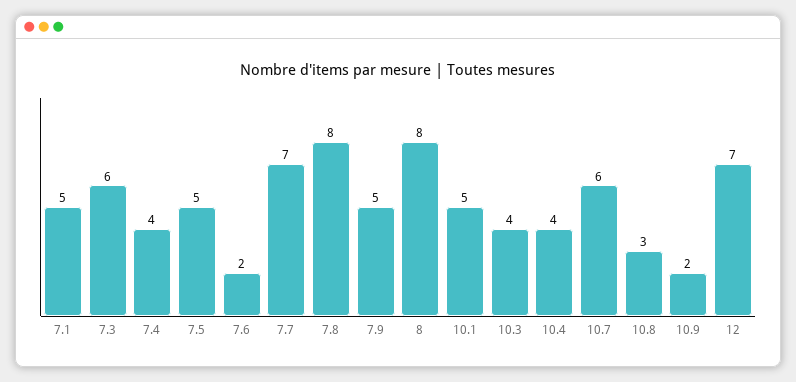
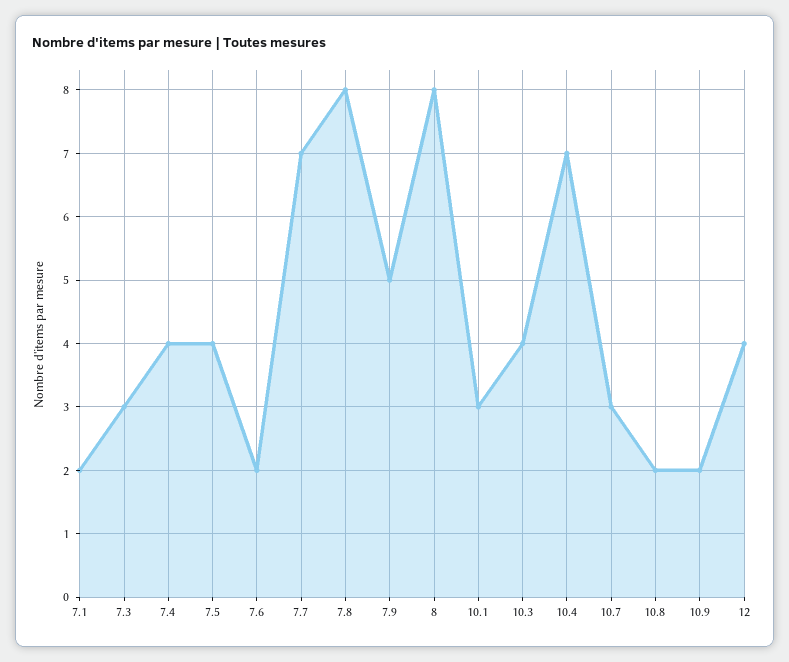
7.1: 5 -> 2
7.3: 6 -> 3
7.5: 5 -> 4
10.1: 5 -> 3
10.4: 4 -> 7
10.7: 6 -> 3
10.8: 3 -> 2
12: 7 -> 4

